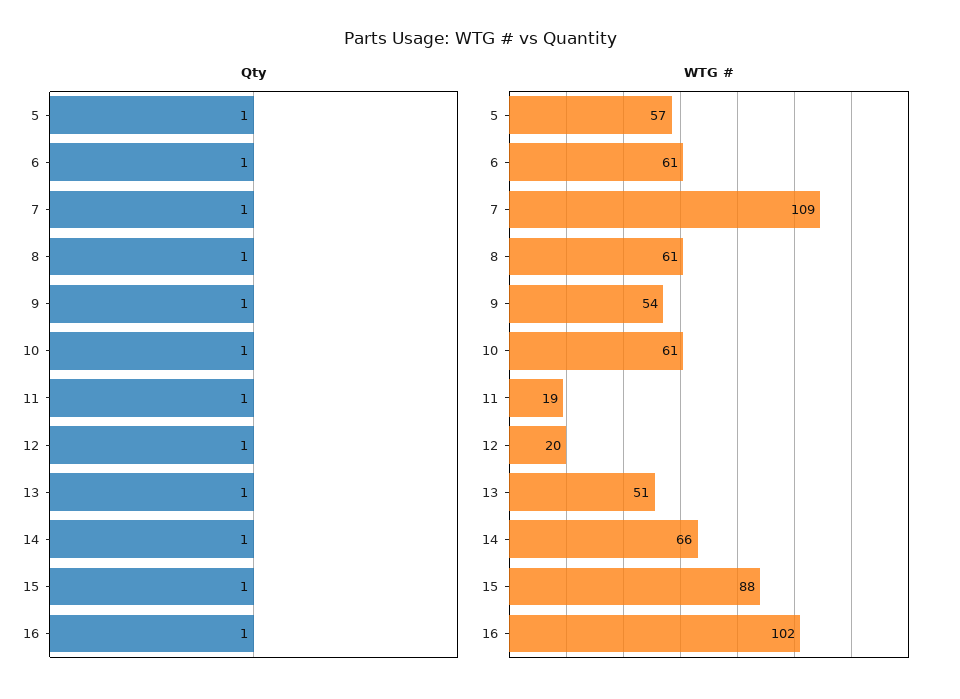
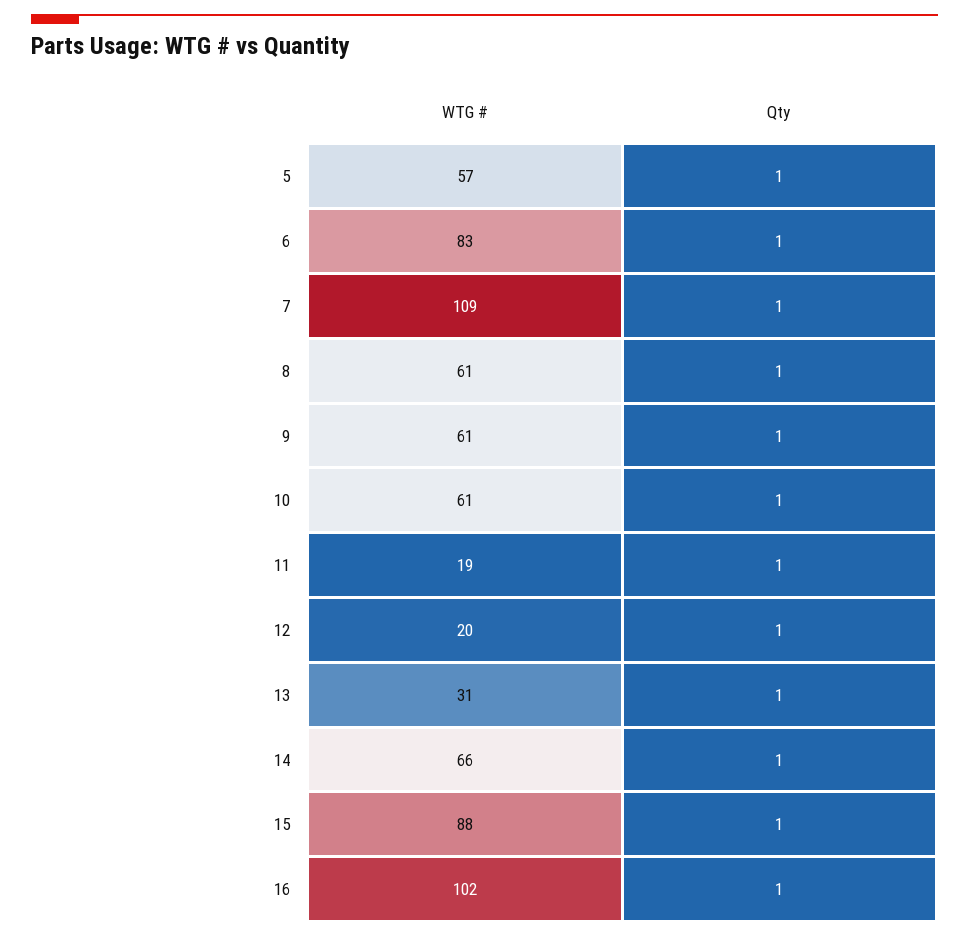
WTG #, 6: 61 -> 83
WTG #, 9: 54 -> 61
WTG #, 13: 51 -> 31

